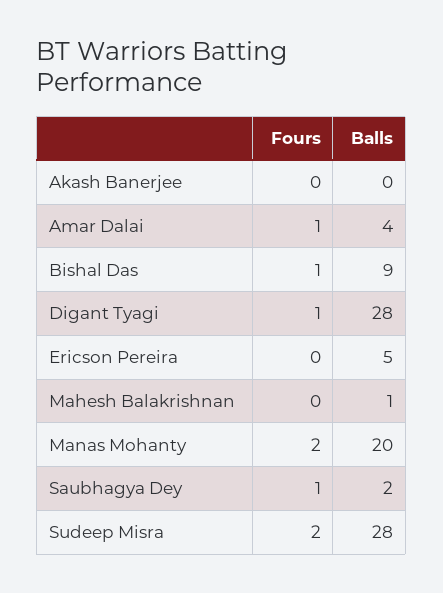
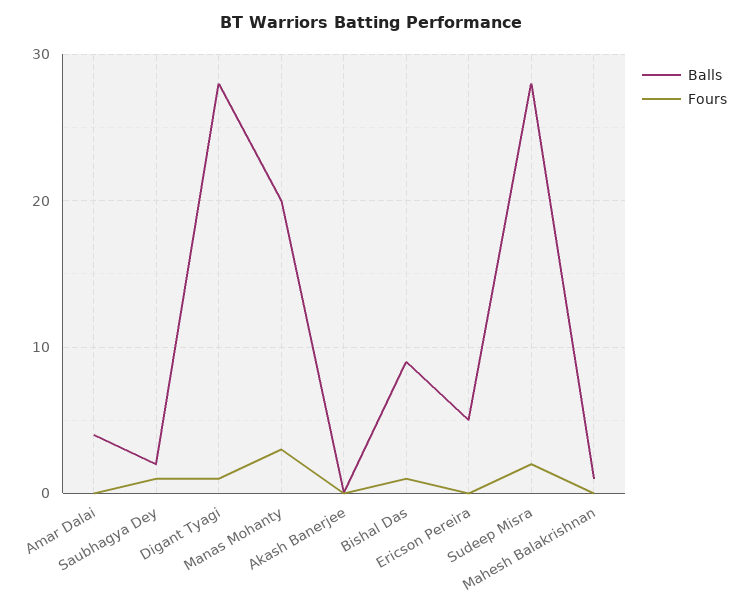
Fours, Amar Dalai: 1 -> 0
Fours, Manas Mohanty: 2 -> 3

